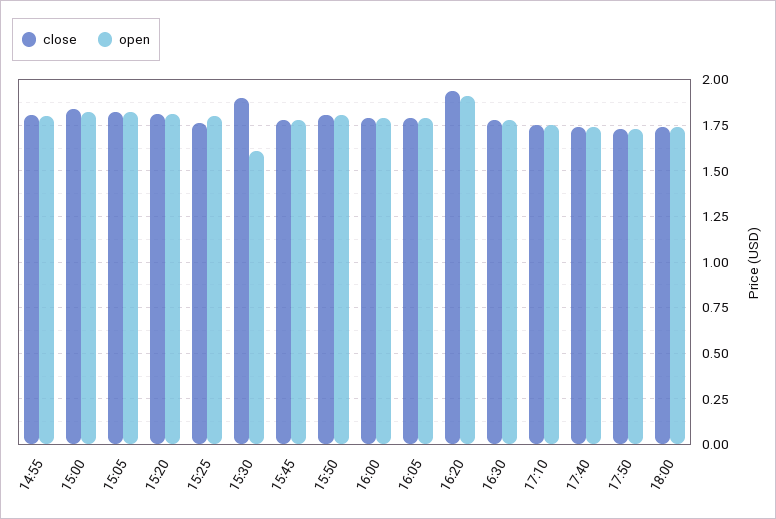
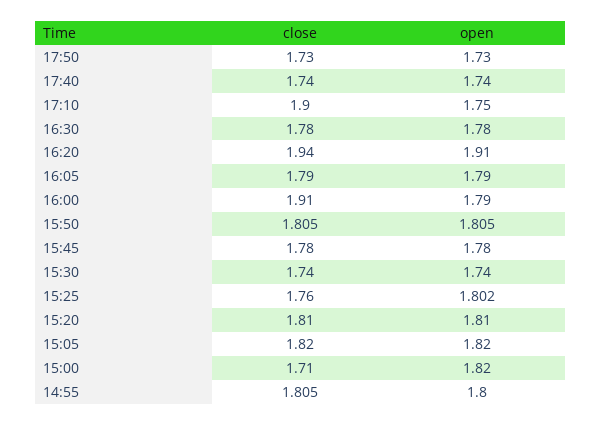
close, 15:00: 1.85 -> 1.71
close, 15:30: 1.9 -> 1.74
open, 15:30: 1.6 -> 1.74
close, 16:00: 1.8 -> 1.91
close, 17:10: 1.75 -> 1.9
close, 18:00: 1.75 -> none
open, 18:00: 1.75 -> none

